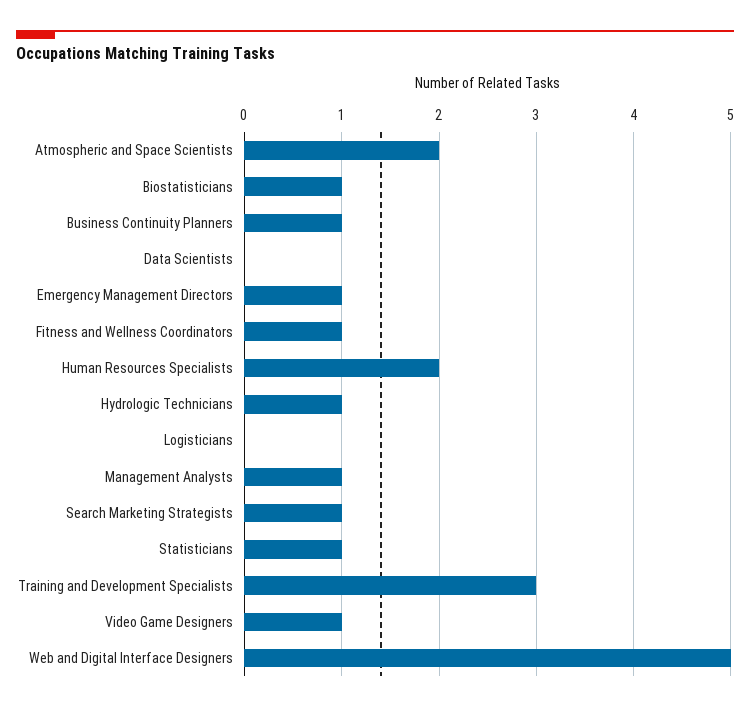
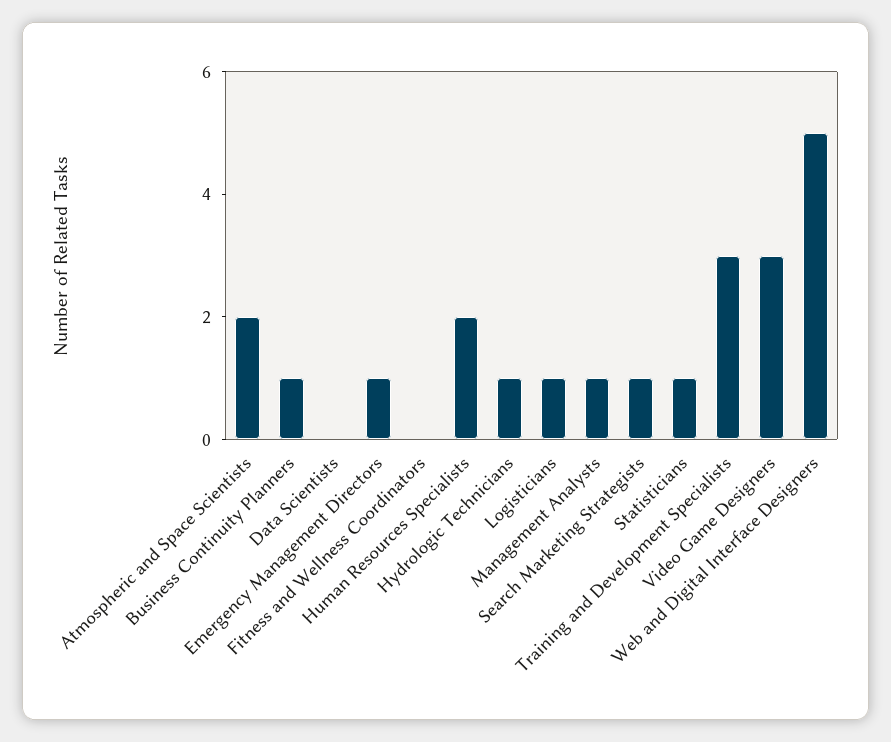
Biostatisticians: 1 -> none
Fitness and Wellness Coordinators: 1 -> 0
Logisticians: 0 -> 1
Video Game Designers: 1 -> 3

